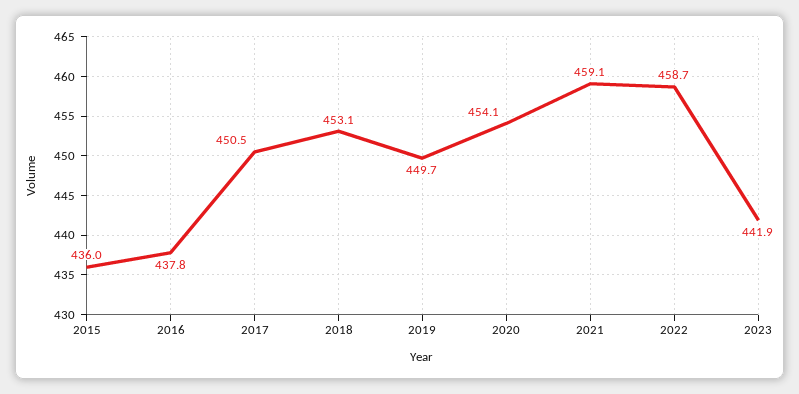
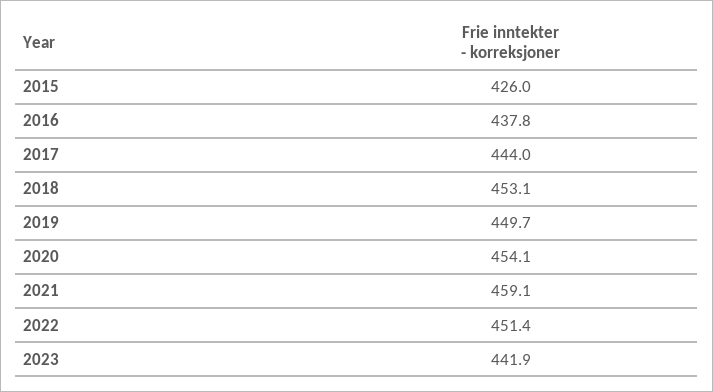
2015: 436 -> 426
2017: 450.5 -> 444
2022: 458.7 -> 451.4

